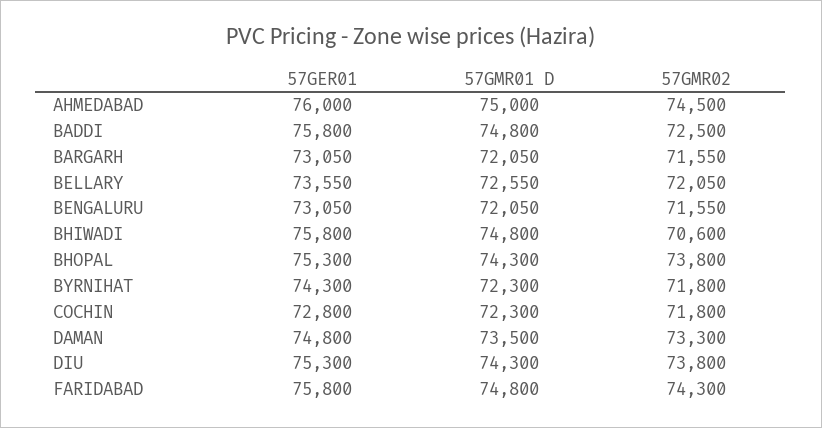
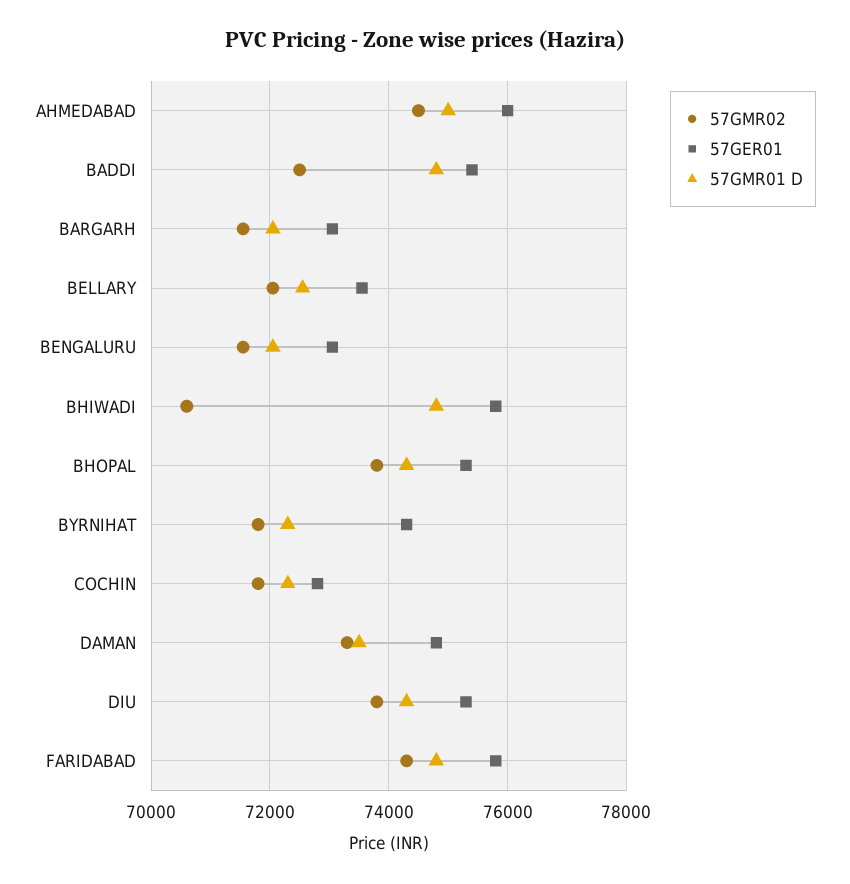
57GER01, BADDI: 75800 -> 75400

